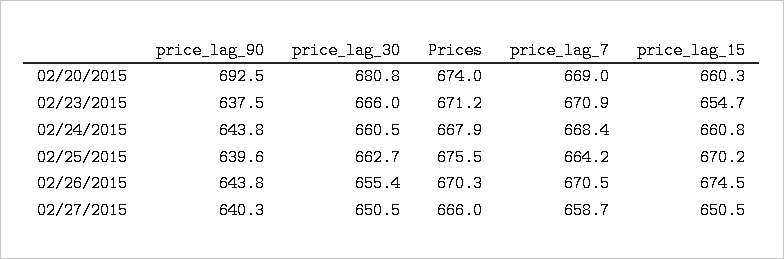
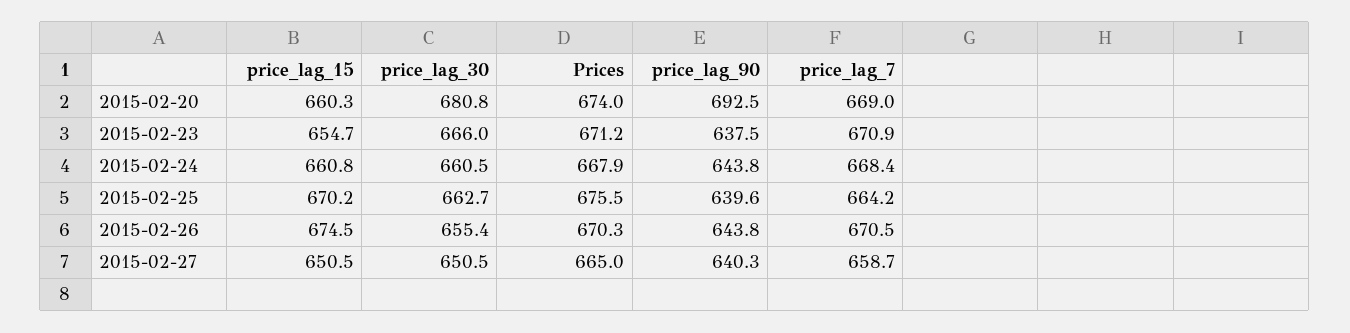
Prices, 02/27/2015: 666 -> 665

